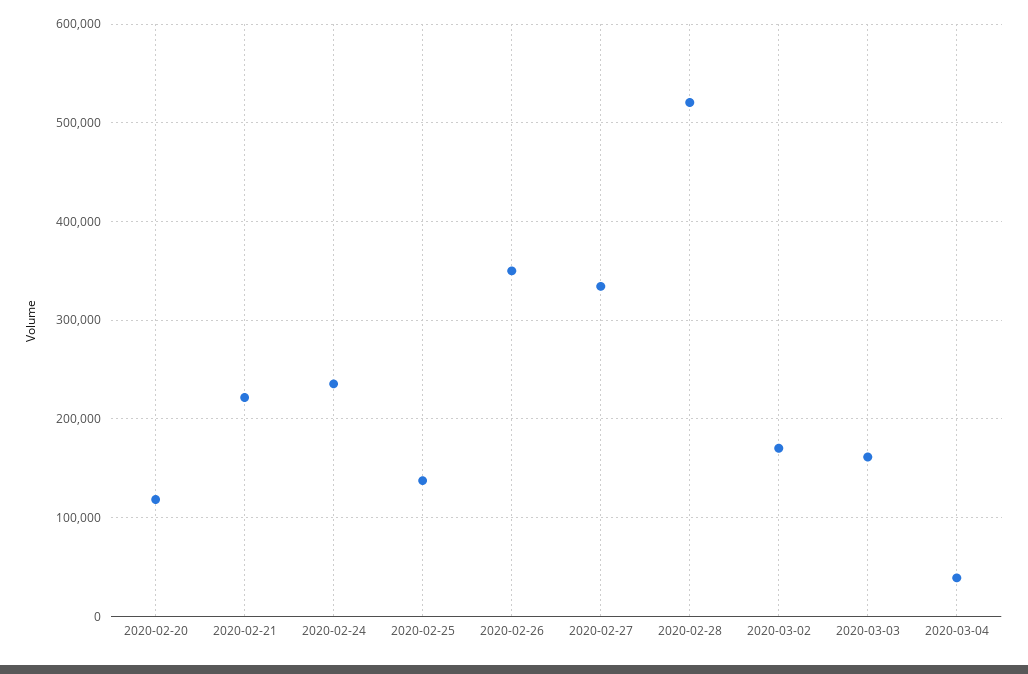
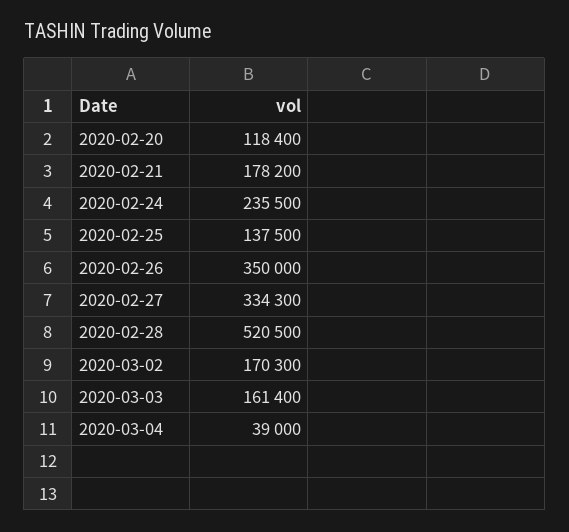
2020-02-21: 220000 -> 178200

